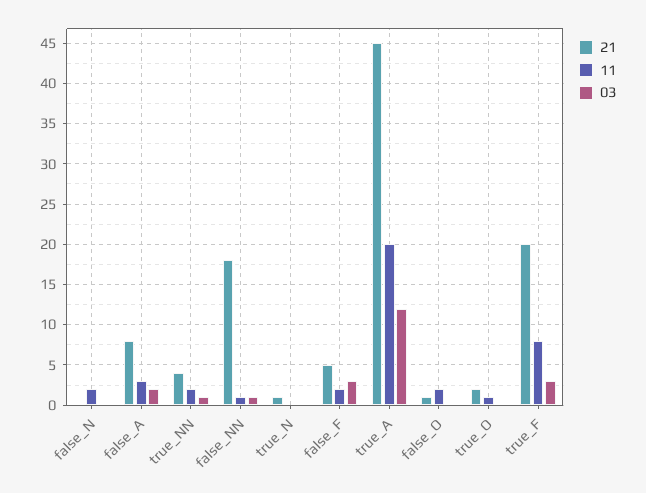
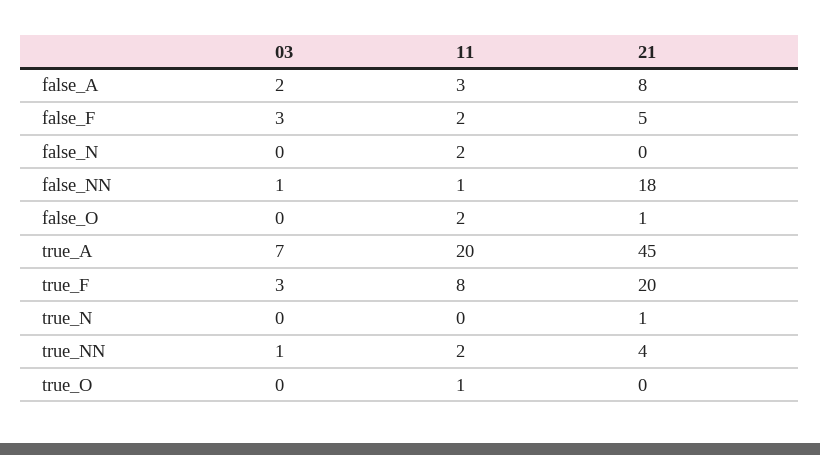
03, true_A: 12 -> 7
21, true_O: 2 -> 0

